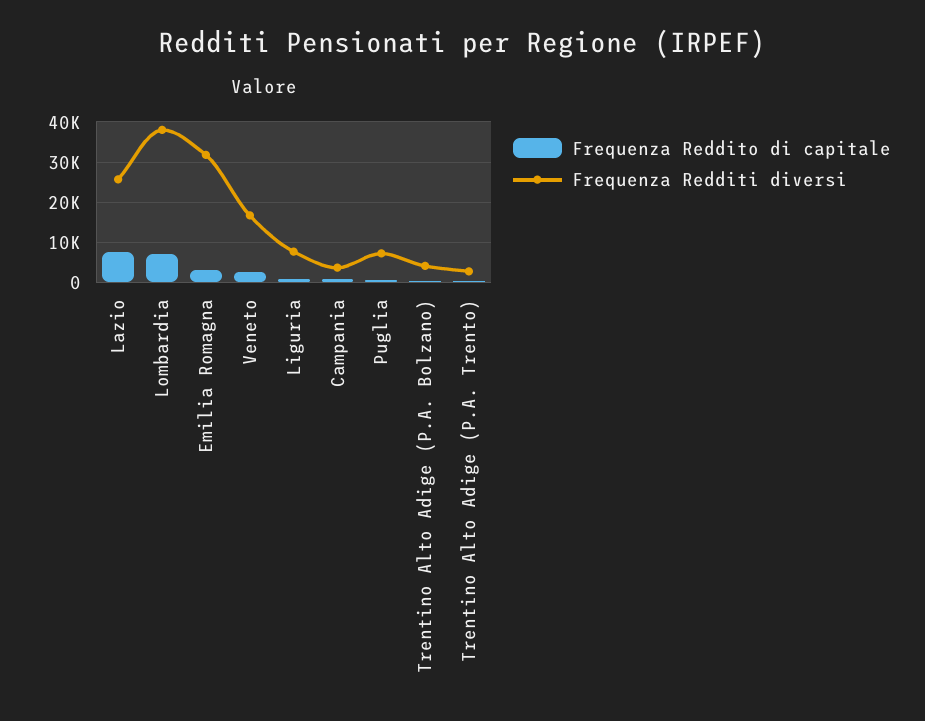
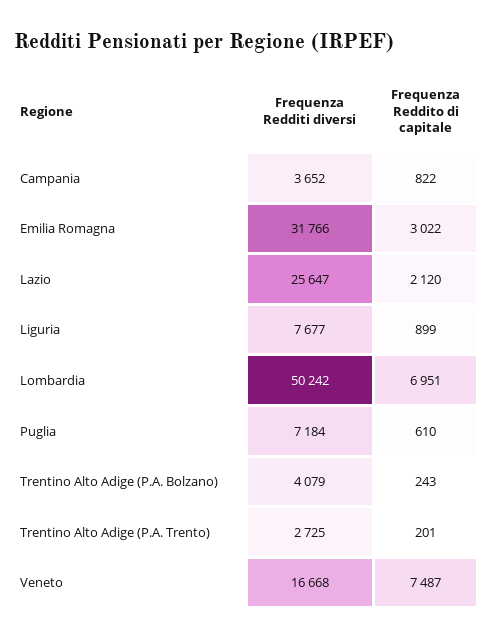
Frequenza Reddito di capitale, Lazio: 8000 -> 2120
Frequenza Redditi diversi, Lombardia: 38000 -> 50242
Frequenza Reddito di capitale, Veneto: 2000 -> 7487

